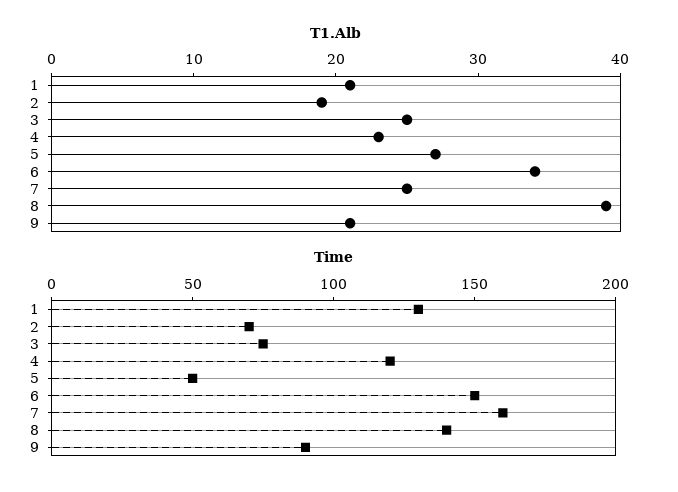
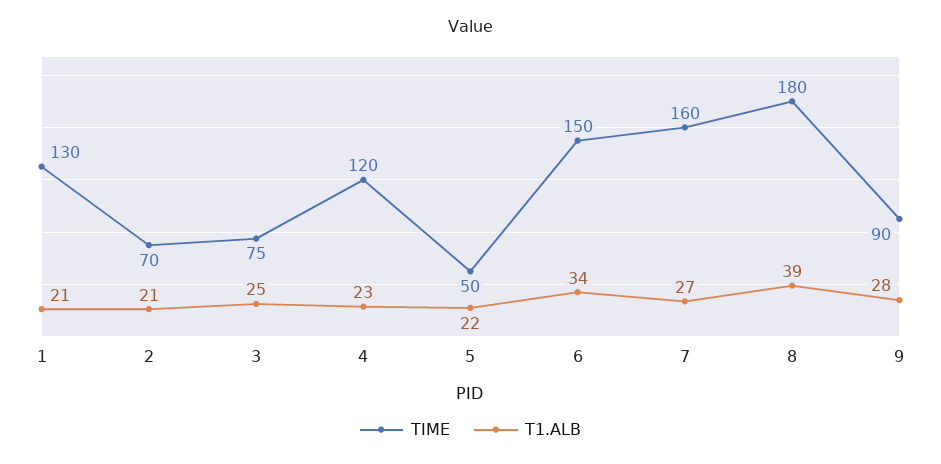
T1.Alb, 2: 19 -> 21
T1.Alb, 5: 27 -> 22
T1.Alb, 7: 25 -> 27
T1.Alb, 9: 21 -> 28
Time, 8: 140 -> 180

